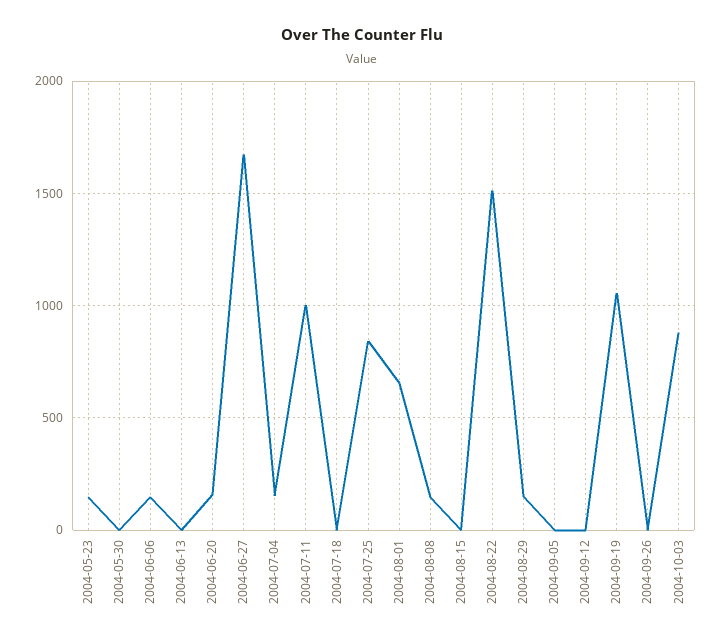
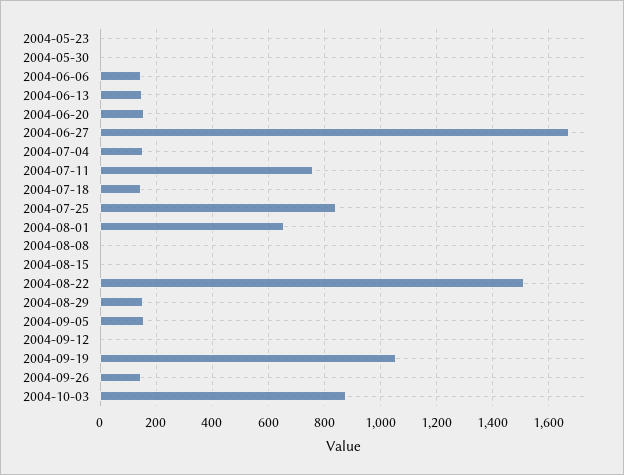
2004-05-23: 150 -> 0
2004-06-13: 0 -> 150
2004-07-11: 1000 -> 750
2004-07-18: 0 -> 150
2004-08-08: 150 -> 0
2004-09-05: 0 -> 150
2004-09-26: 0 -> 150

